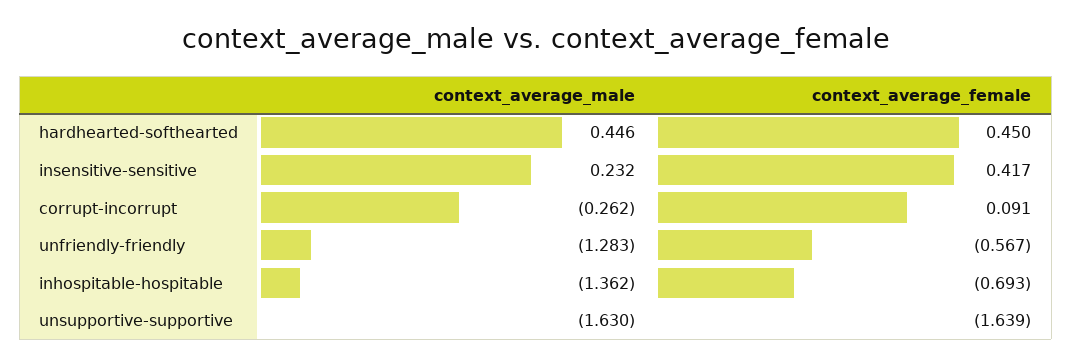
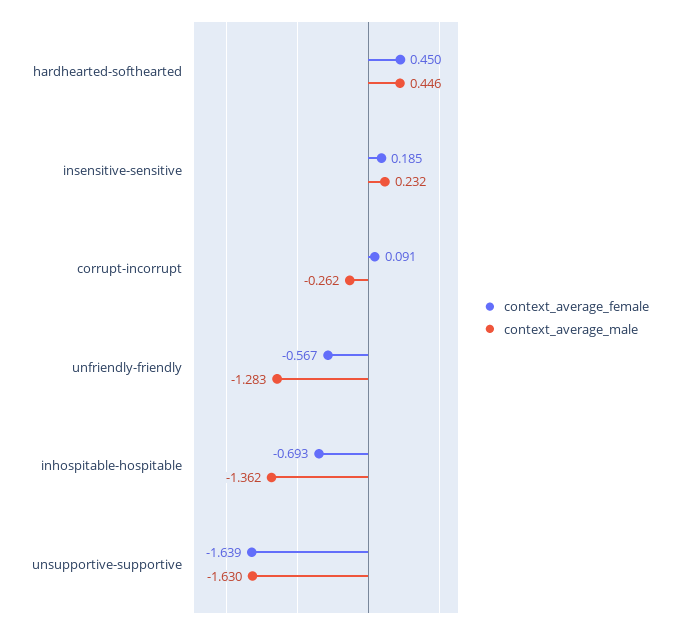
context_average_female, insensitive-sensitive: 0.417 -> 0.185

